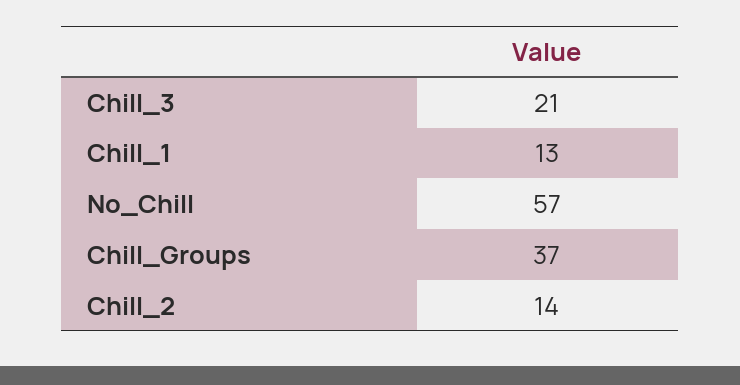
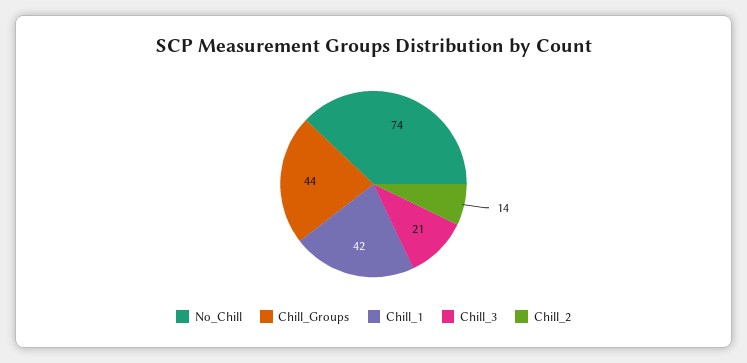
Chill_1: 13 -> 42
No_Chill: 57 -> 74
Chill_Groups: 37 -> 44

